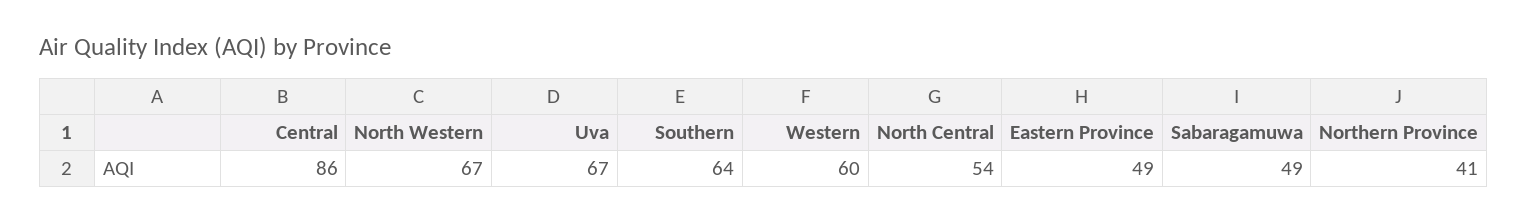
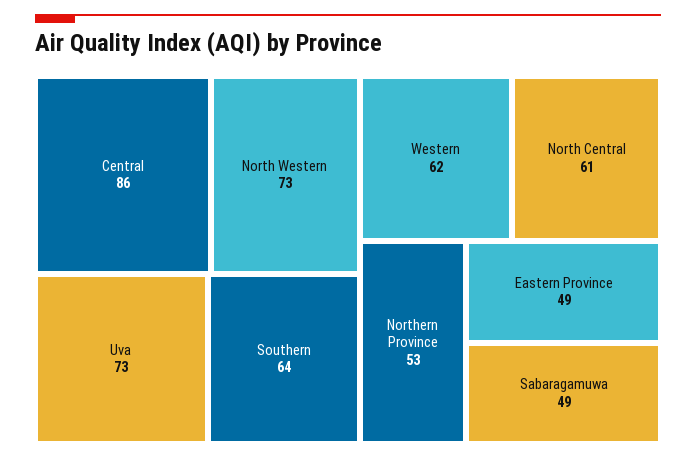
North Western: 67 -> 73
Uva: 67 -> 73
Western: 60 -> 62
North Central: 54 -> 61
Northern Province: 41 -> 53

